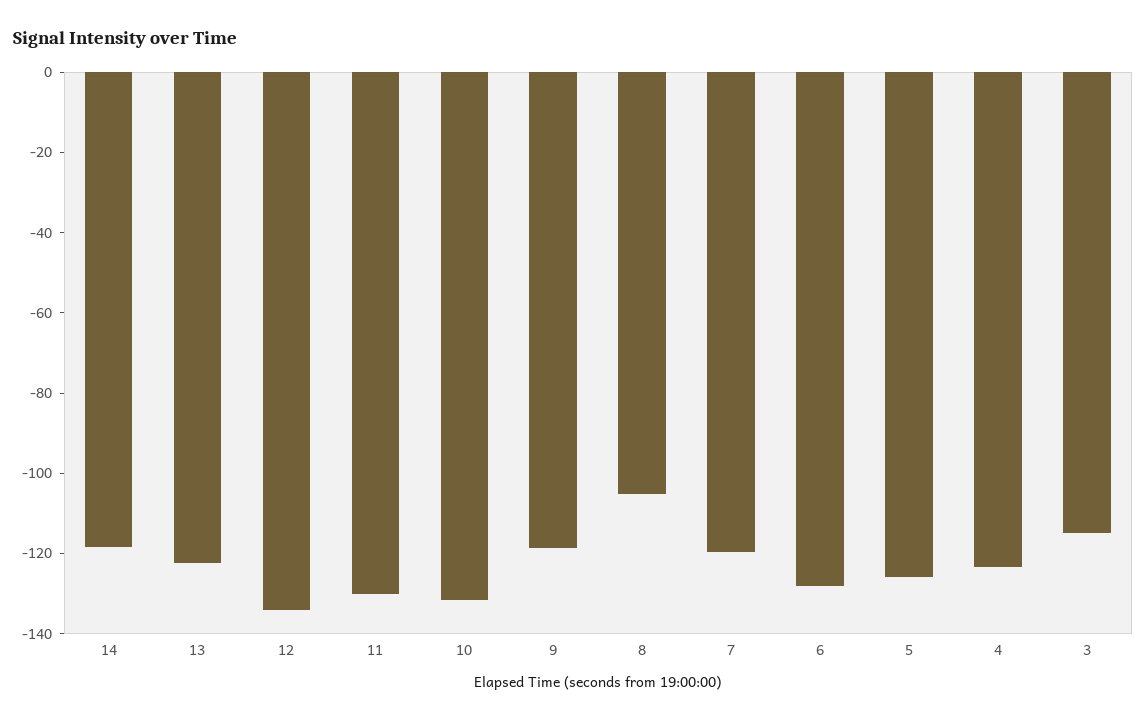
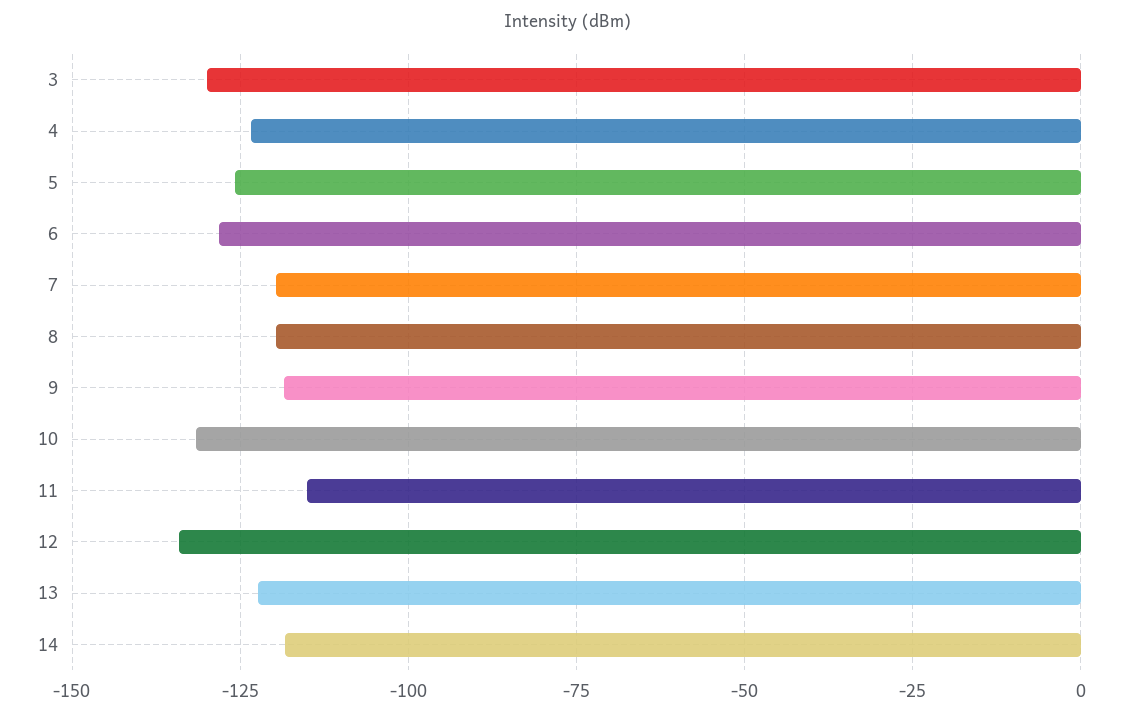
11: -130 -> -115
8: -105 -> -120
3: -115 -> -130

